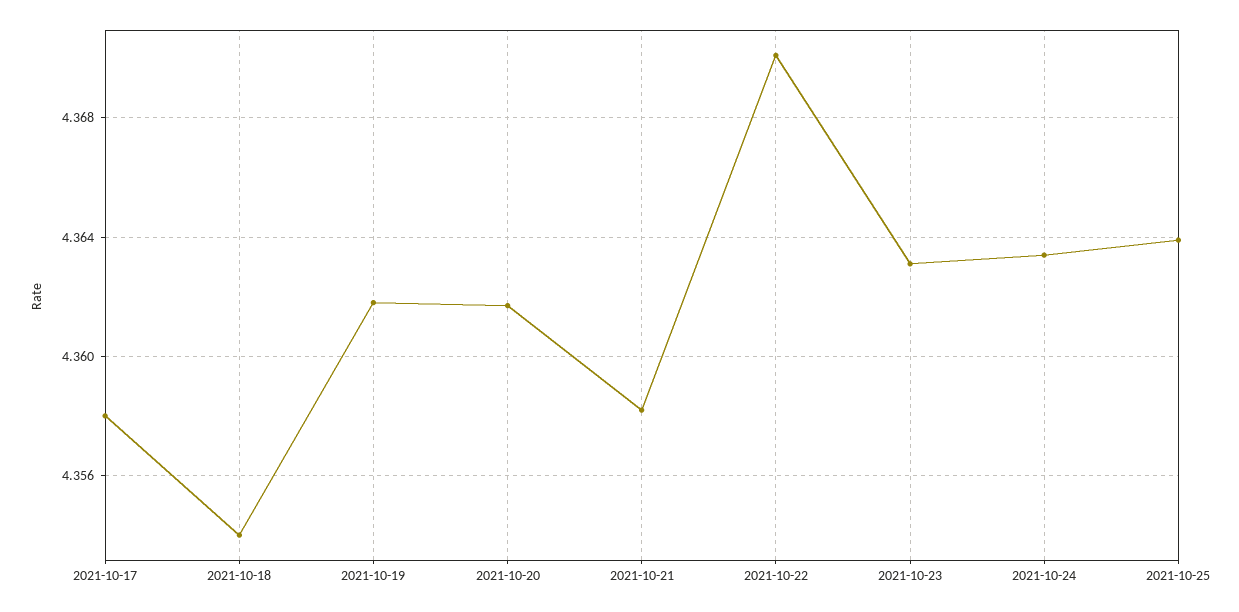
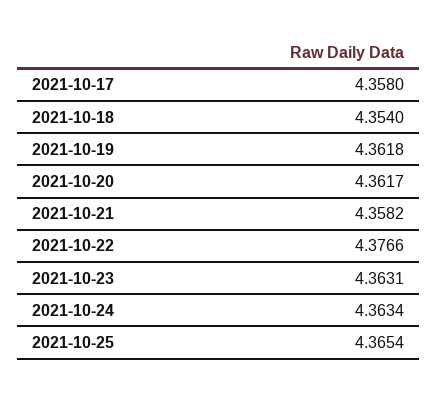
2021-10-22: 4.37 -> 4.3766
2021-10-25: 4.364 -> 4.3654

